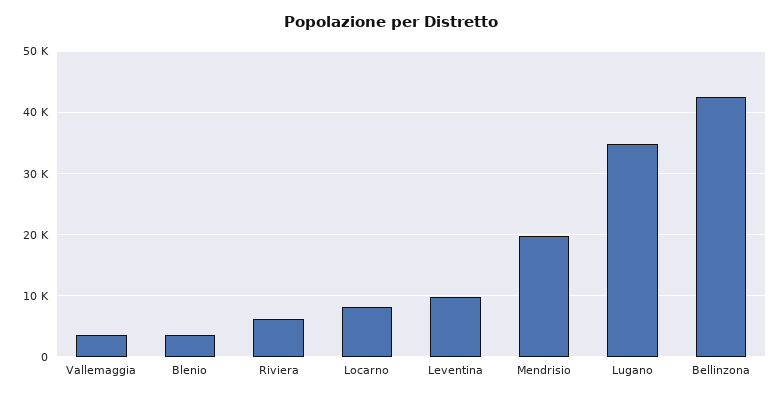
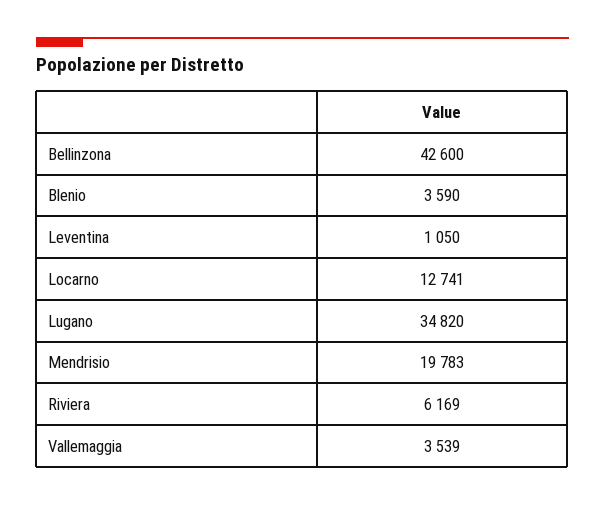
Locarno: 8000 -> 12741
Leventina: 10000 -> 1050

